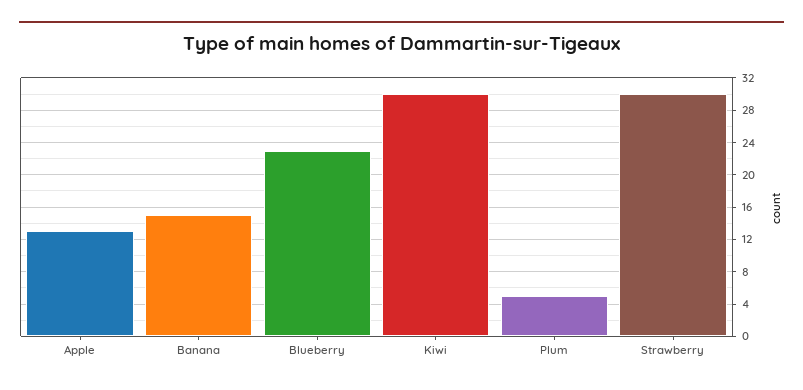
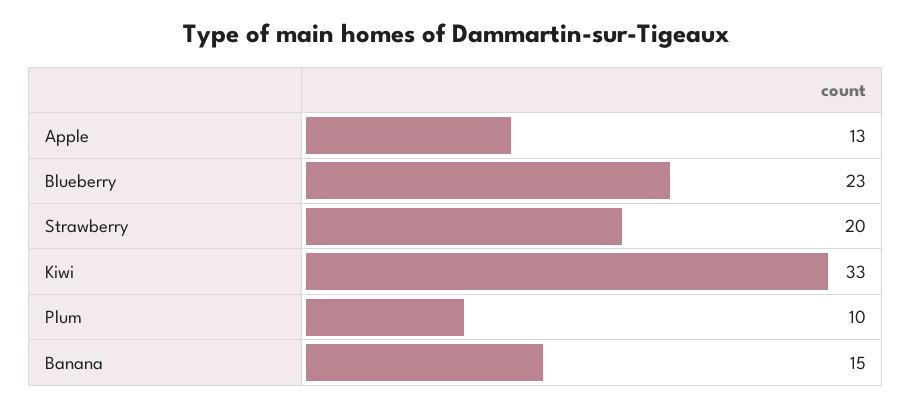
Kiwi: 30 -> 33
Plum: 5 -> 10
Strawberry: 30 -> 20

